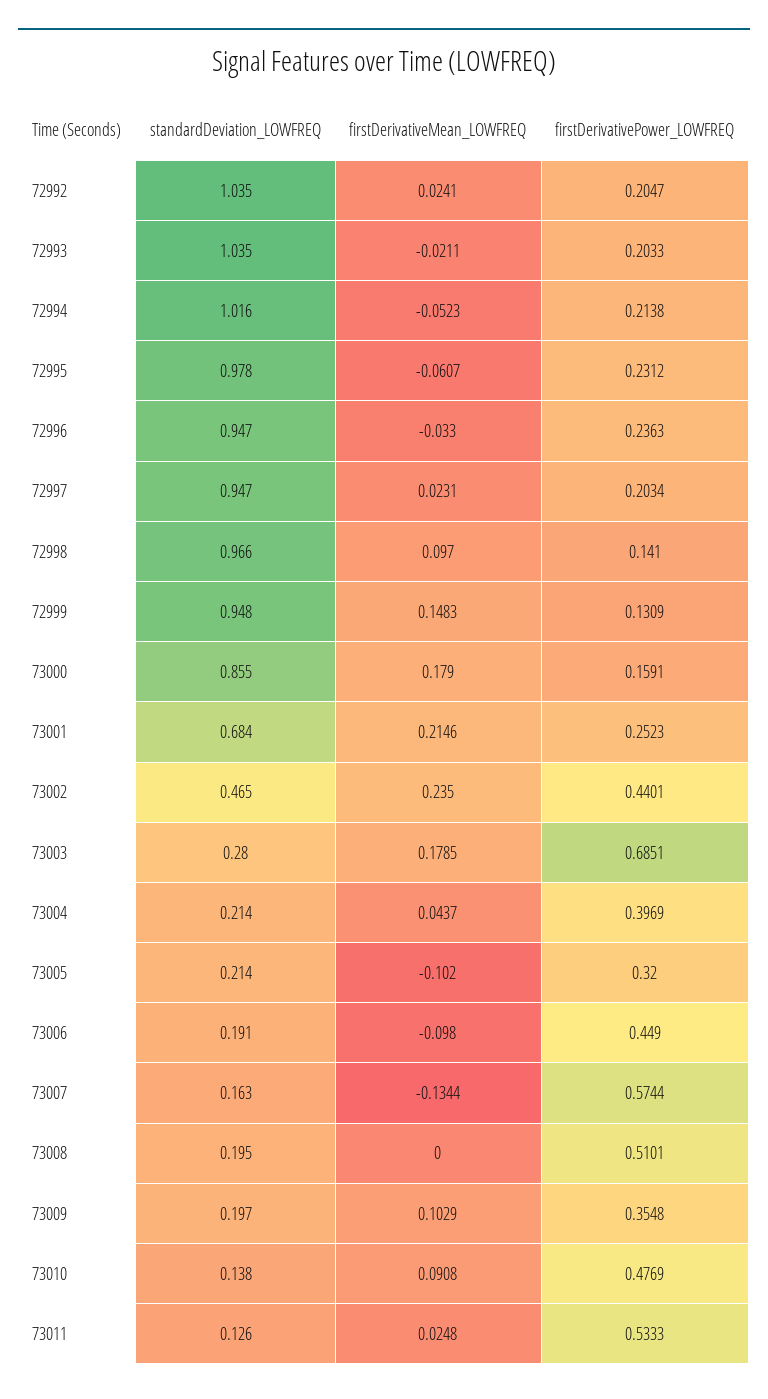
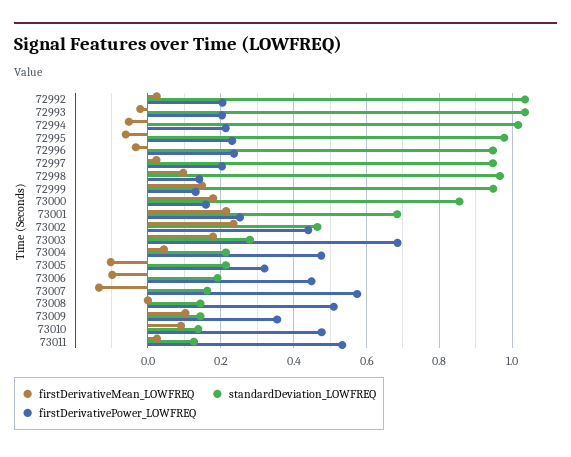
firstDerivativePower_LOWFREQ, 73004: 0.3969 -> 0.48
standardDeviation_LOWFREQ, 73008: 0.195 -> 0.14
standardDeviation_LOWFREQ, 73009: 0.197 -> 0.14

